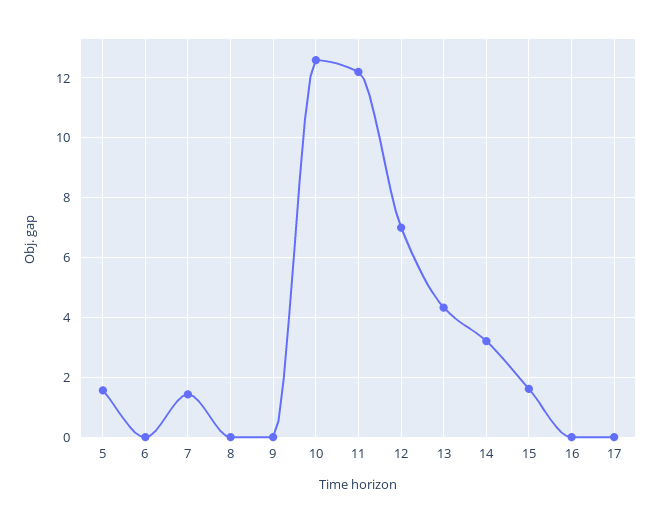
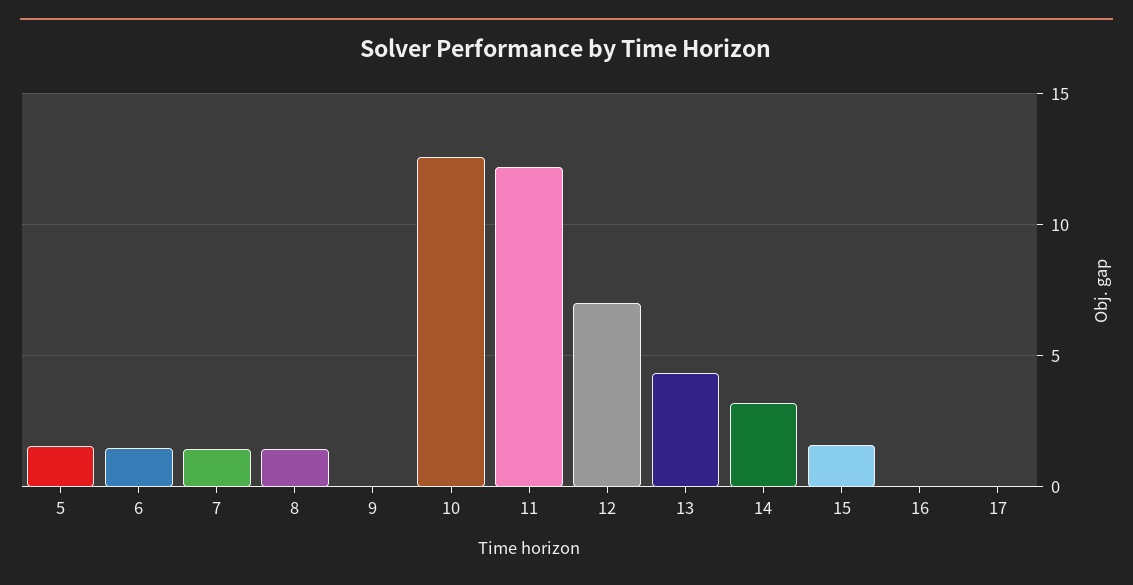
6: 0 -> 1.5
8: 0 -> 1.5

